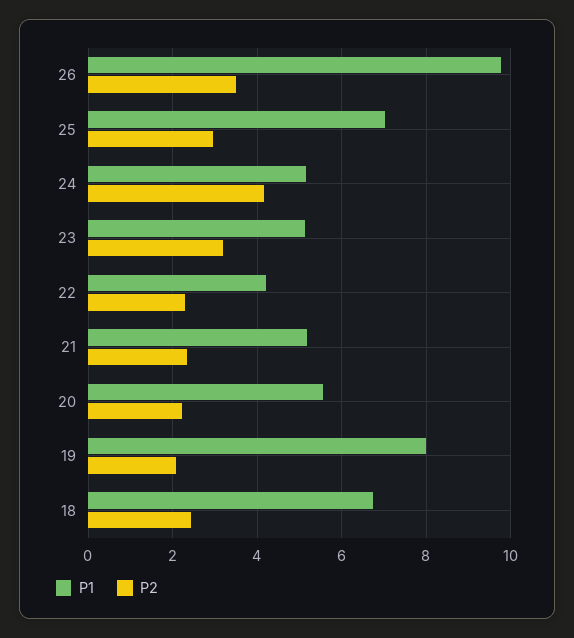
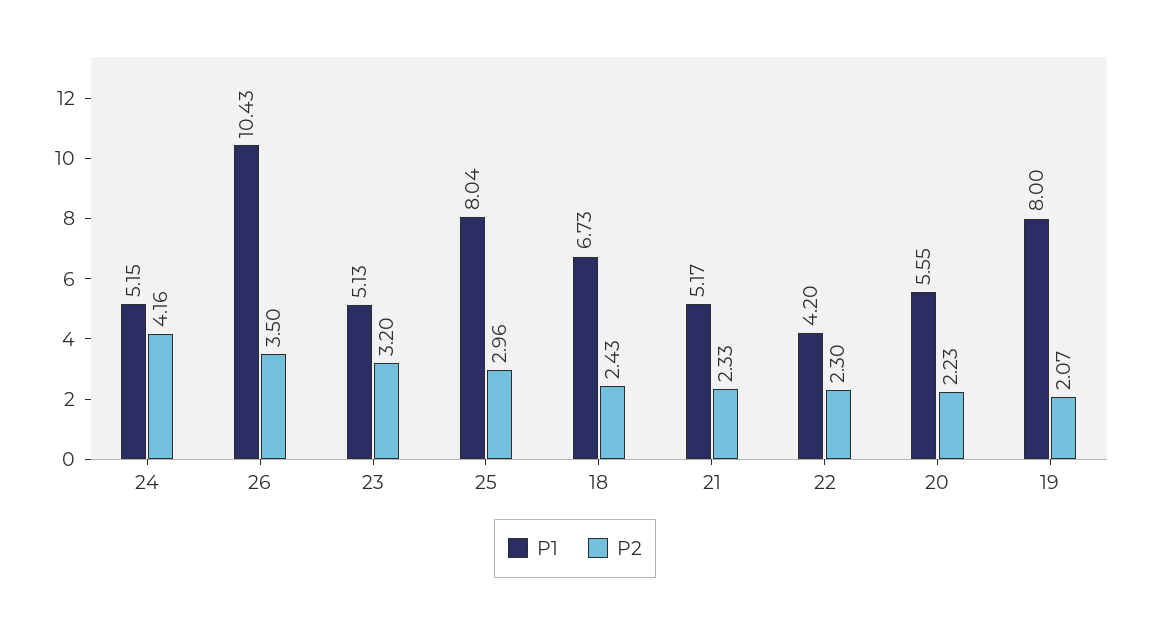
P1, 26: 9.8 -> 10.43
P1, 25: 7 -> 8.04

